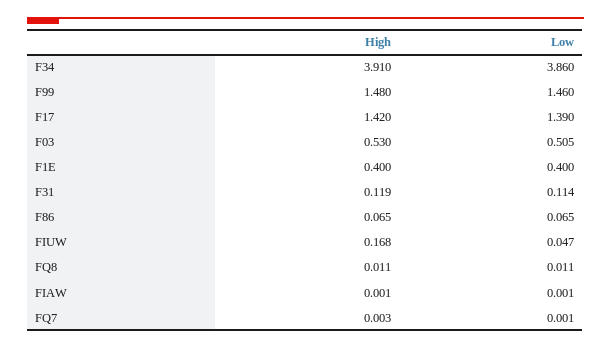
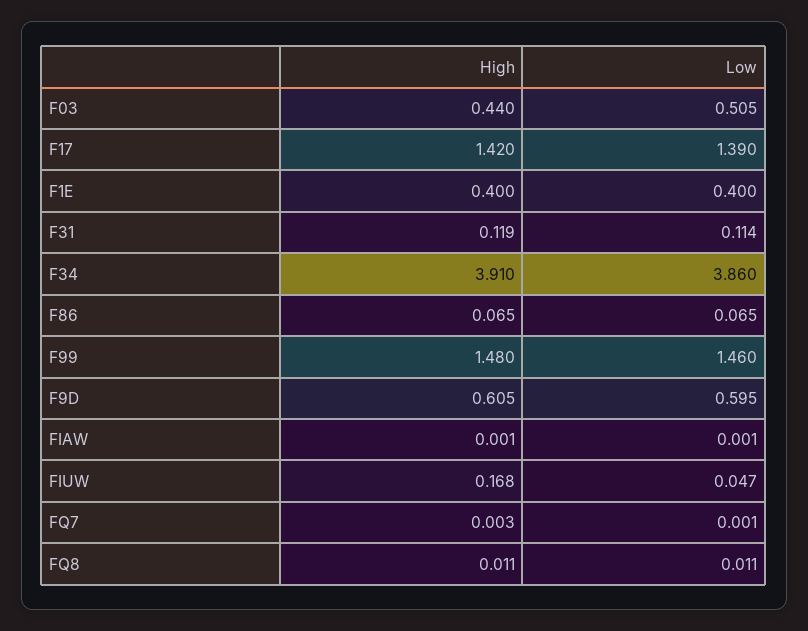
High, F03: 0.53 -> 0.44
High, F9D: none -> 0.605
Low, F9D: none -> 0.595

